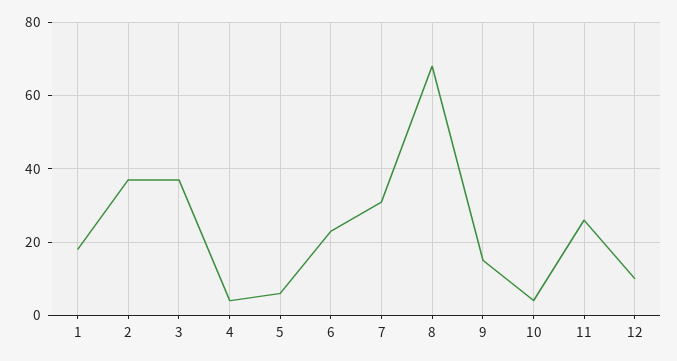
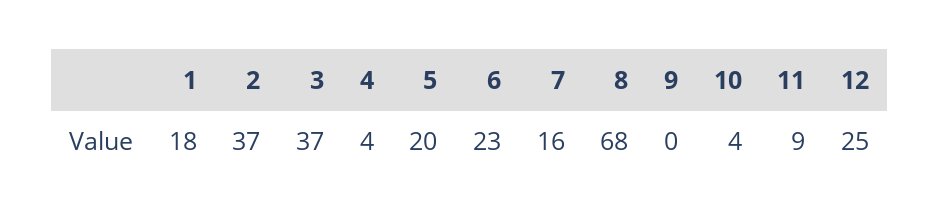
5: 5 -> 20
7: 30 -> 16
9: 15 -> 0
11: 25 -> 9
12: 10 -> 25

